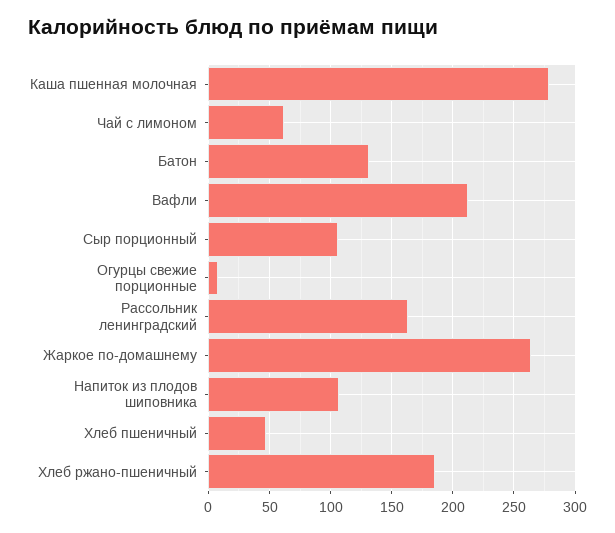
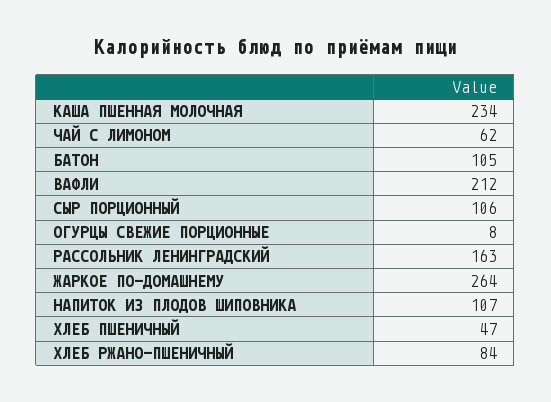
Каша пшенная молочная: 280 -> 234
Батон: 130 -> 105
Хлеб ржано-пшеничный: 185 -> 84

